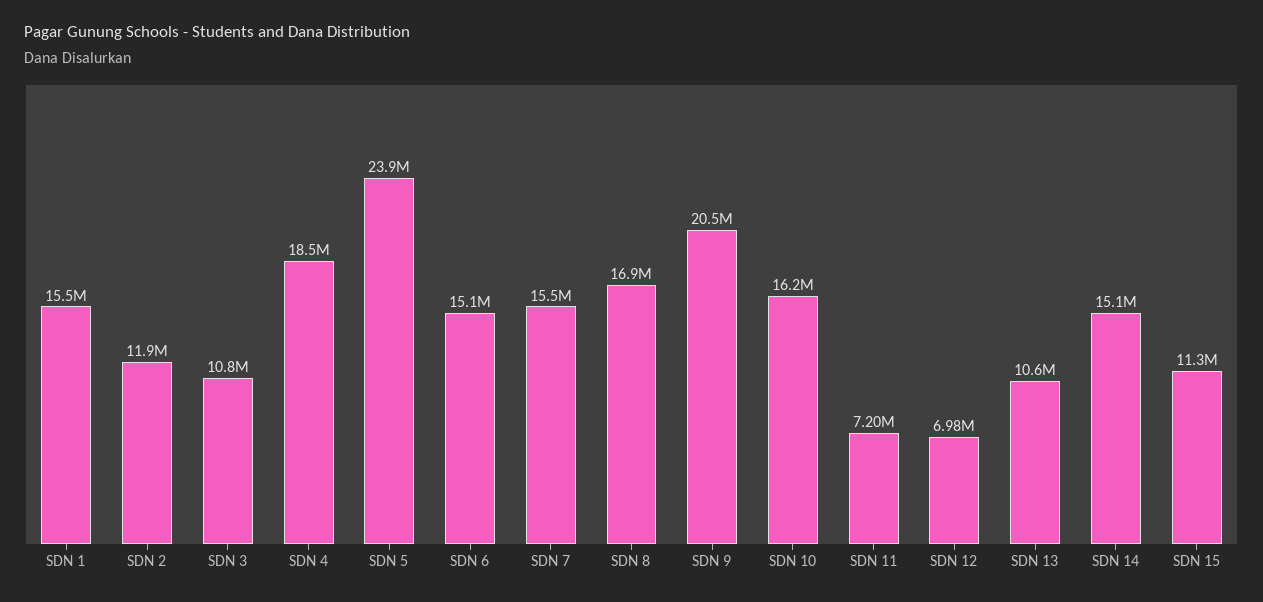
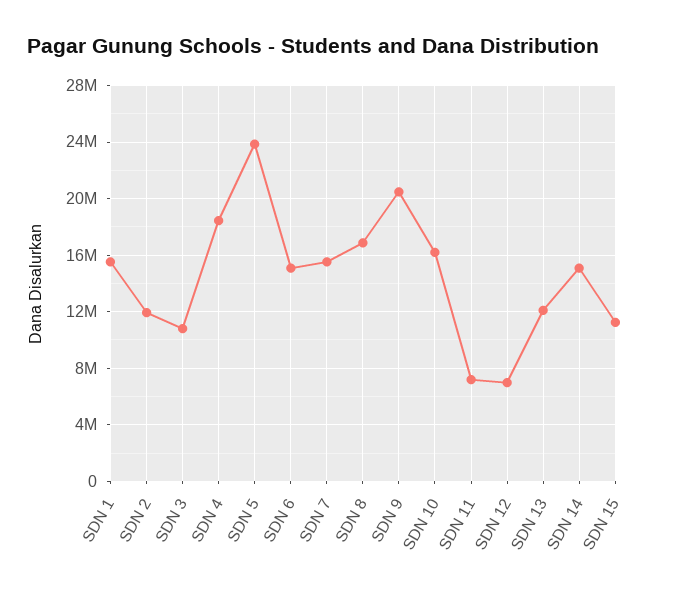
SDN 13: 10600000 -> 12000000

